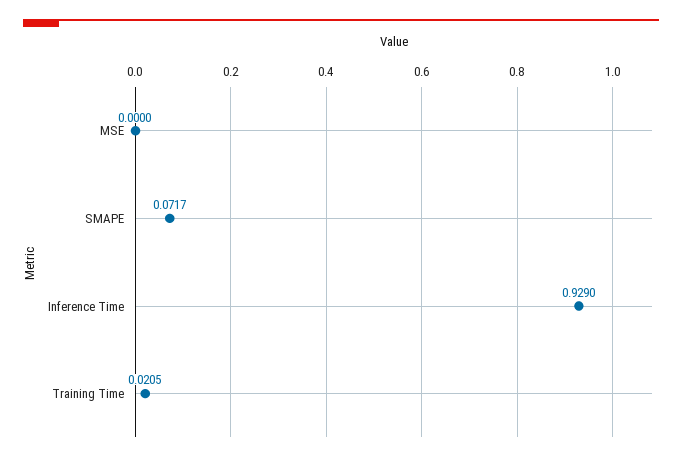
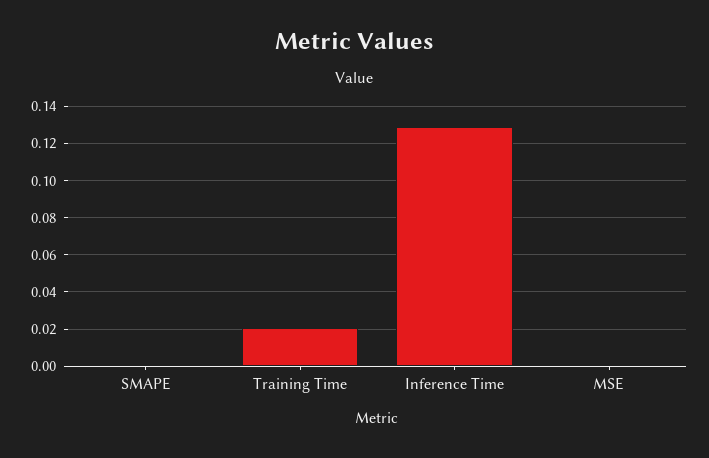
SMAPE: 0.0717 -> 0
Inference Time: 0.929 -> 0.13

